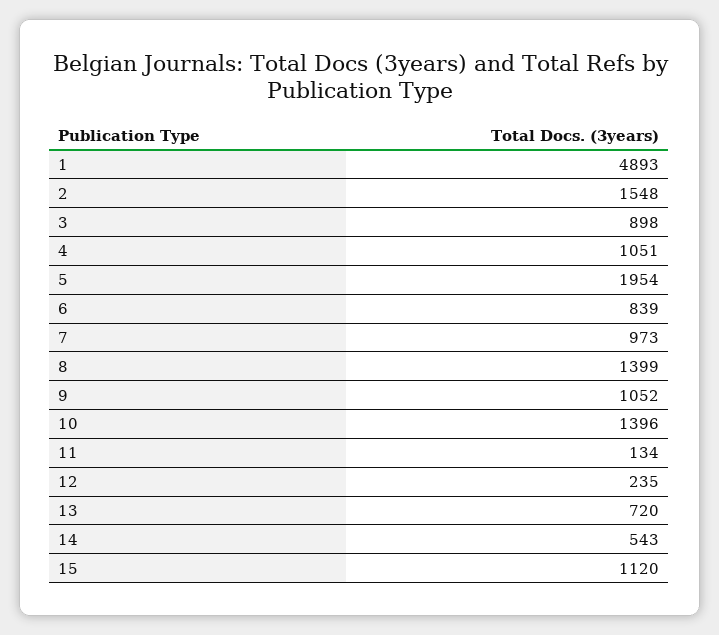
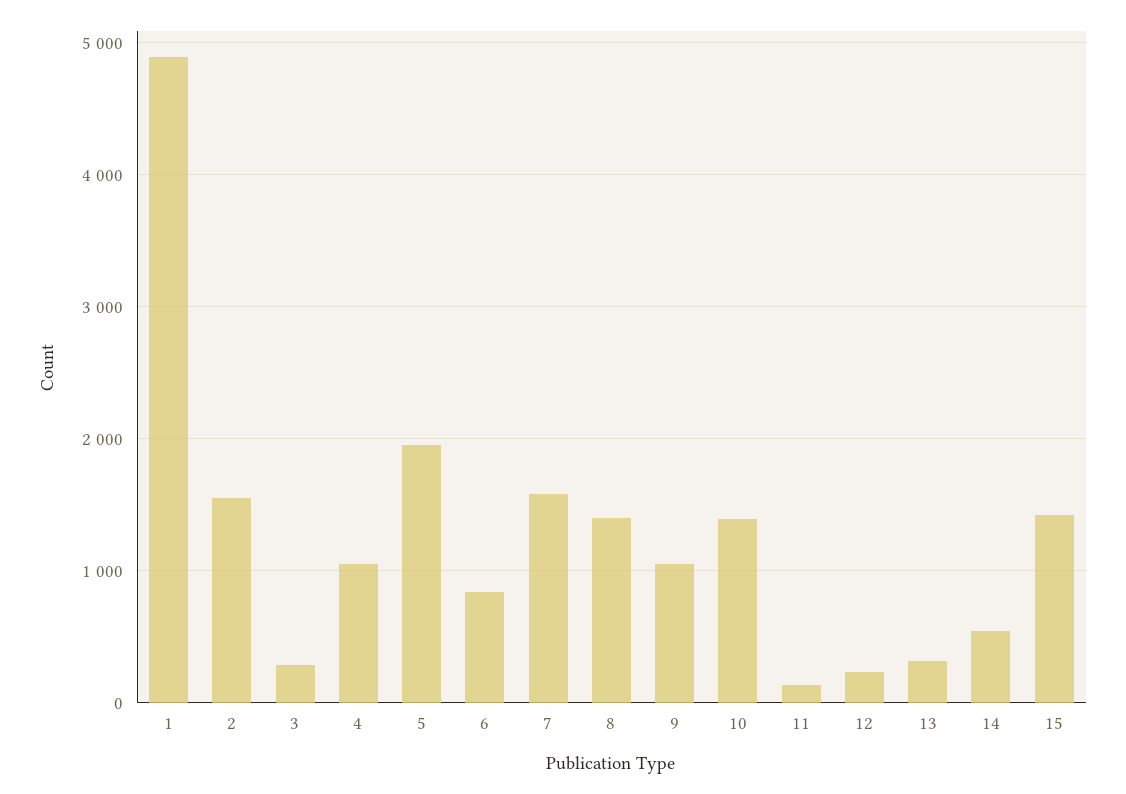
3: 898 -> 300
7: 973 -> 1600
13: 720 -> 300
15: 1120 -> 1400

